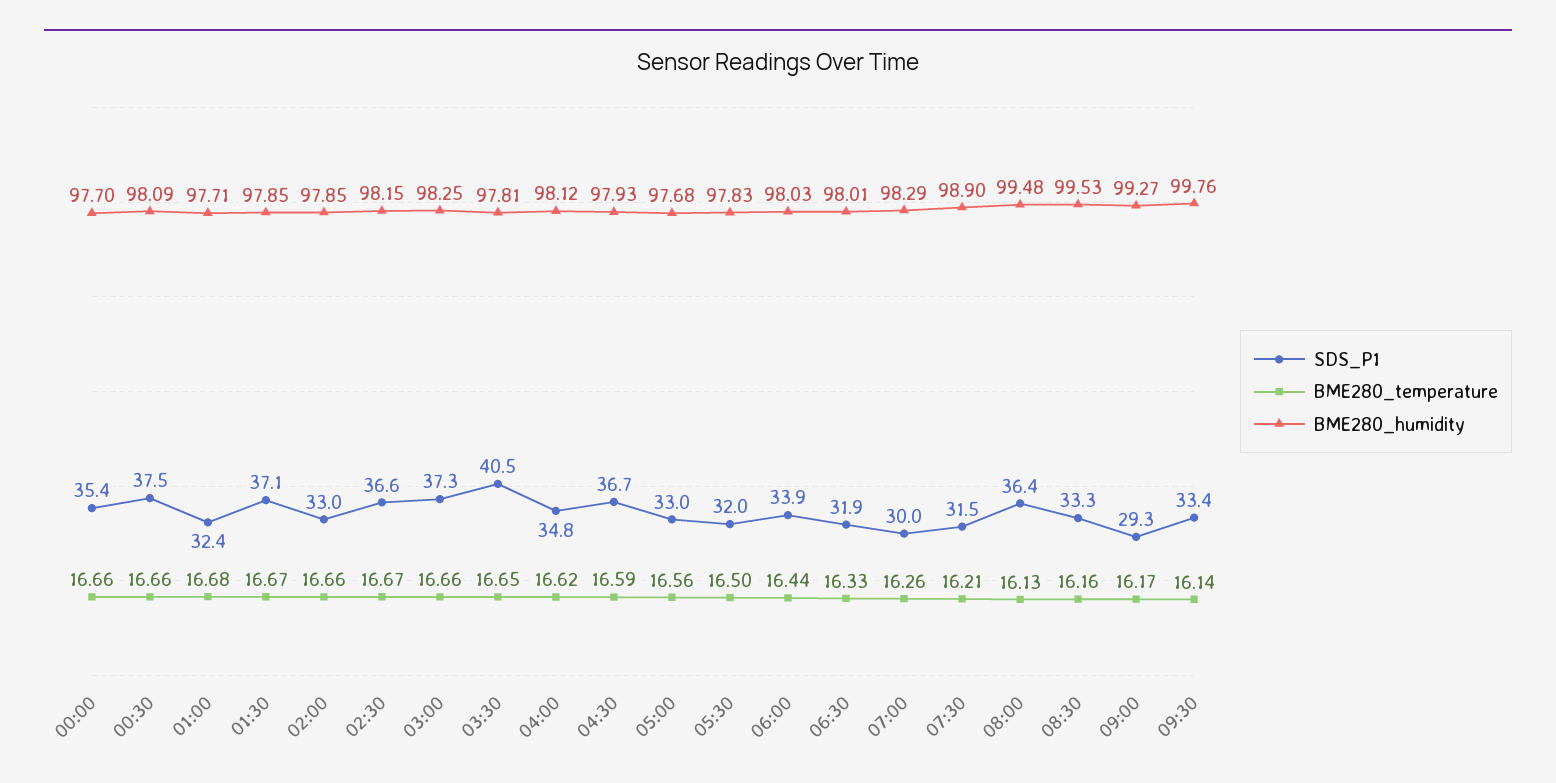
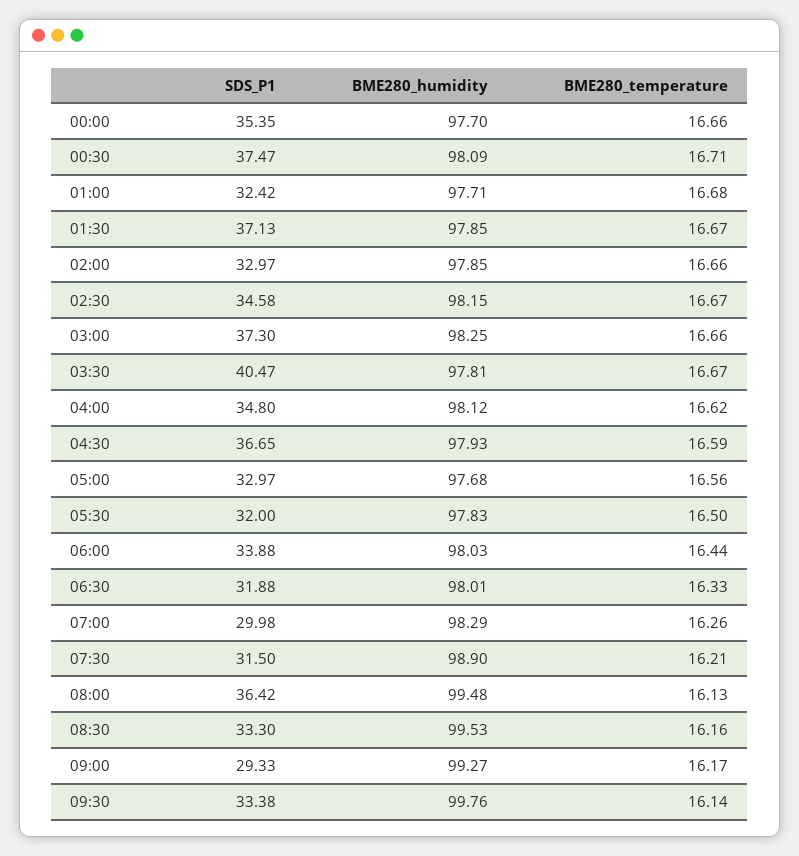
BME280_temperature, 00:30: 16.66 -> 16.71
SDS_P1, 02:30: 36.6 -> 34.58
BME280_temperature, 03:30: 16.65 -> 16.67

